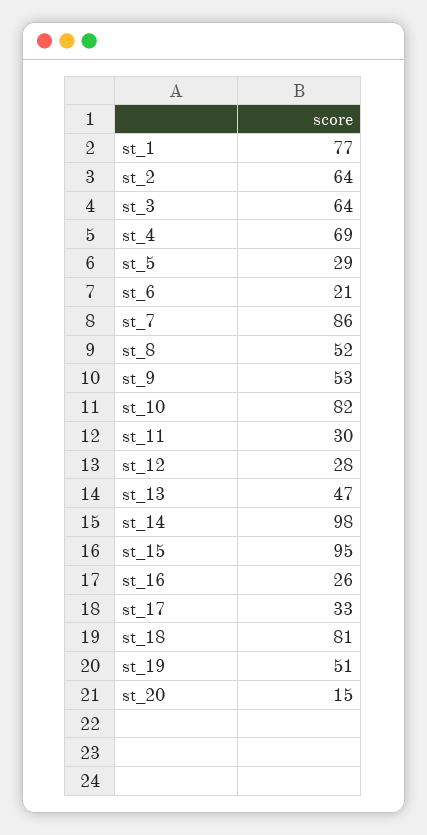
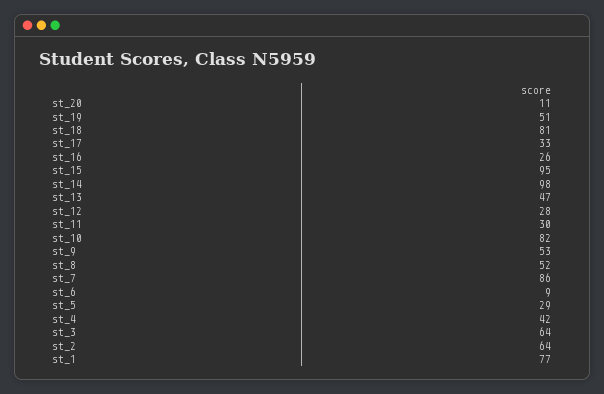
st_4: 69 -> 42
st_6: 21 -> 9
st_20: 15 -> 11

